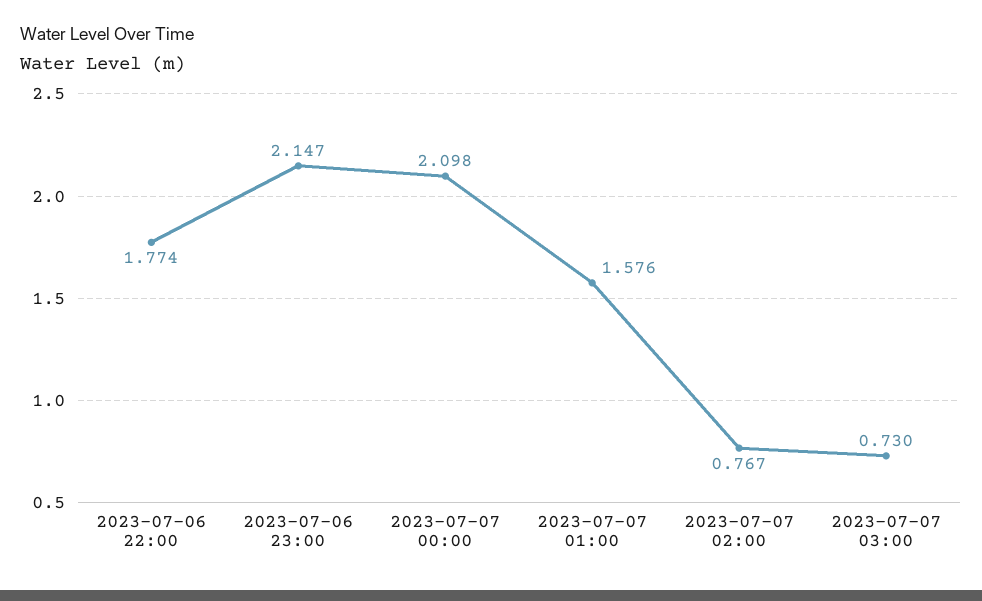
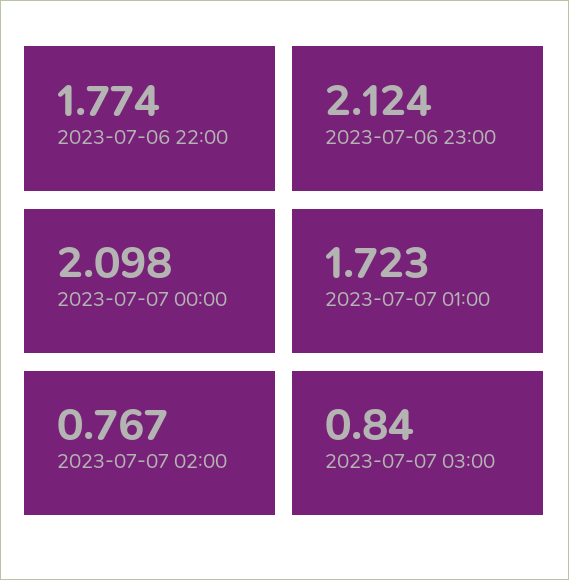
2023-07-06 23:00: 2.147 -> 2.124
2023-07-07 01:00: 1.576 -> 1.723
2023-07-07 03:00: 0.73 -> 0.84

